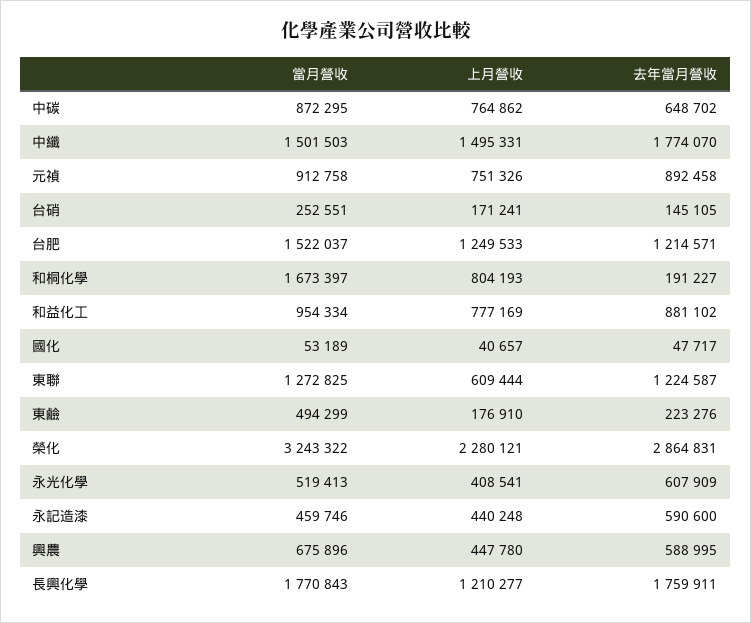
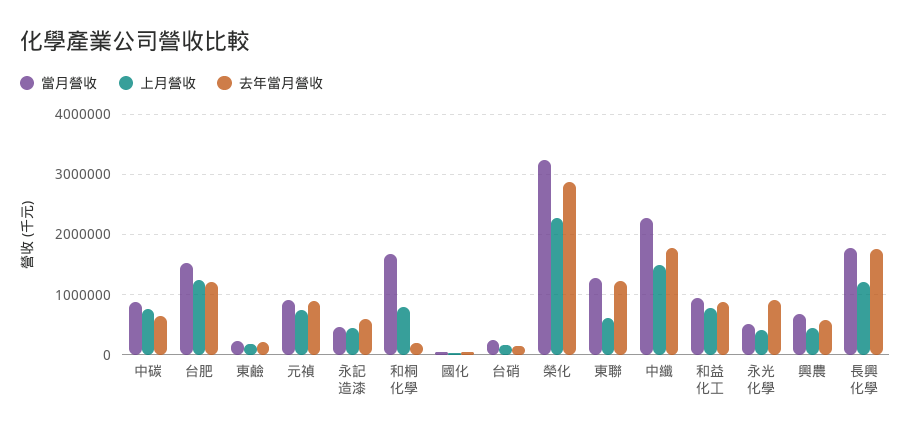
當月營收, 中纖: 1501503 -> 2300000
當月營收, 東鹼: 494299 -> 200000
去年當月營收, 永光化學: 607909 -> 900000

